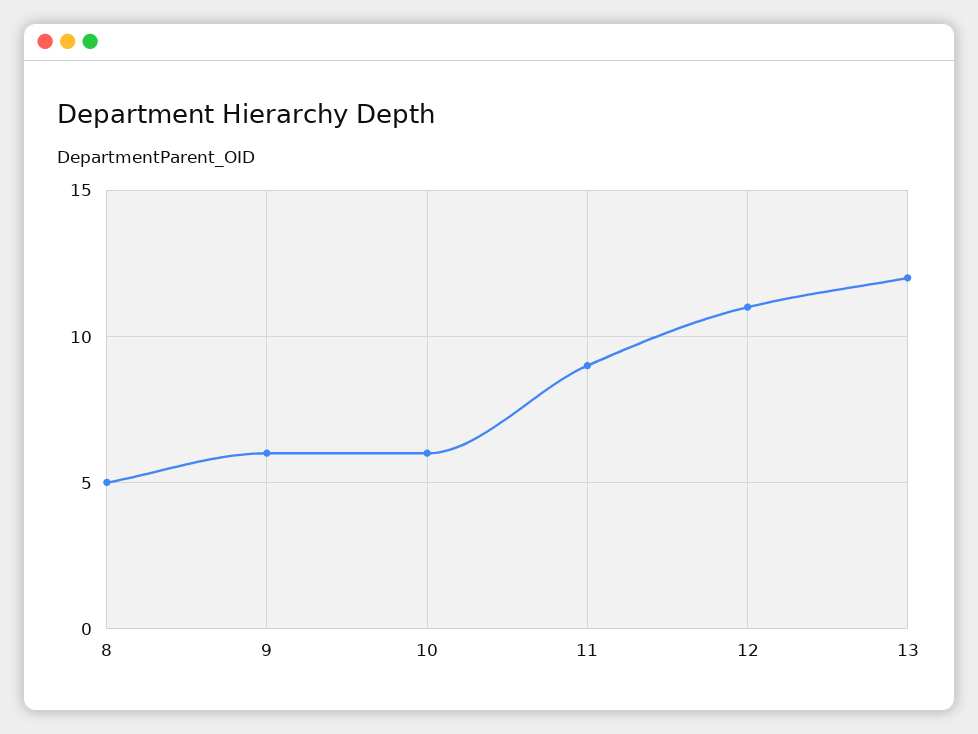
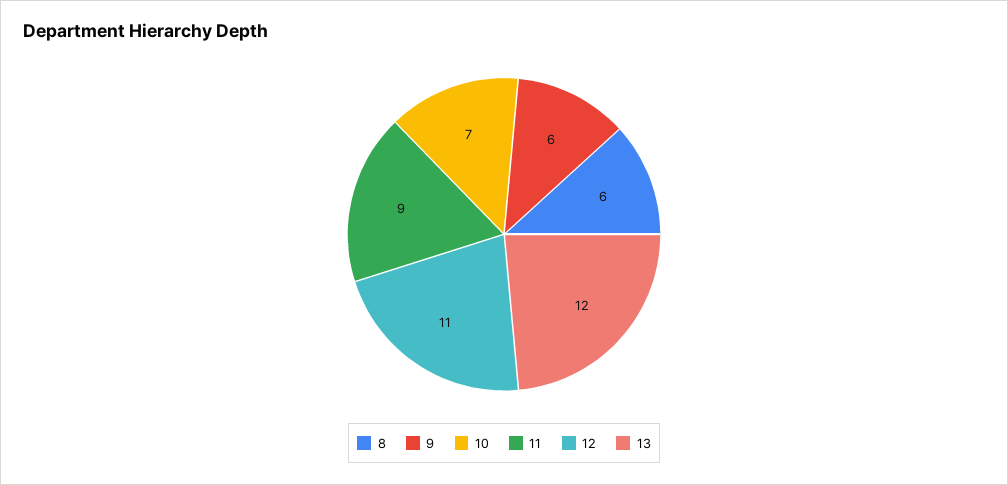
8: 5 -> 6
10: 6 -> 7

